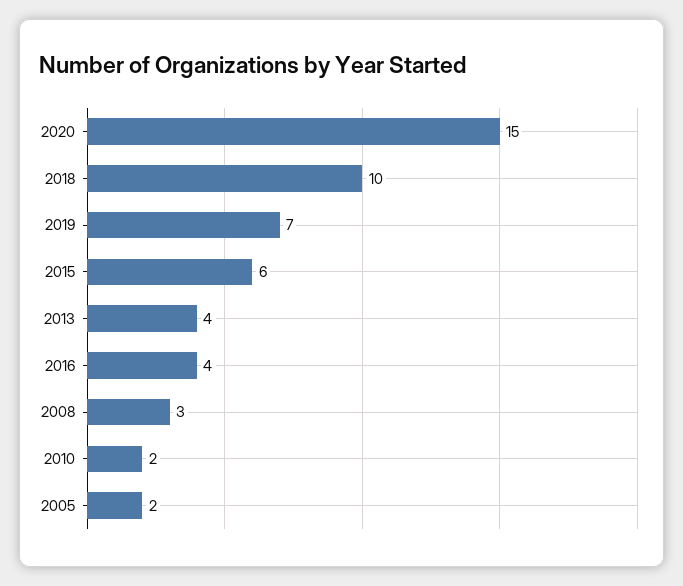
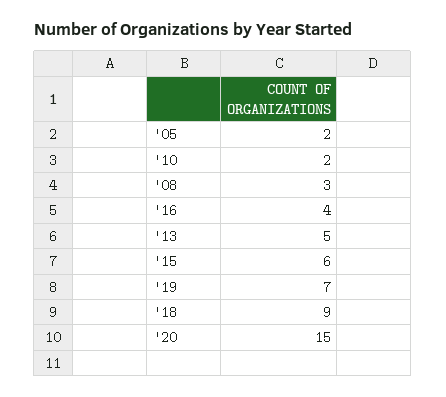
2018: 10 -> 9
2013: 4 -> 5

